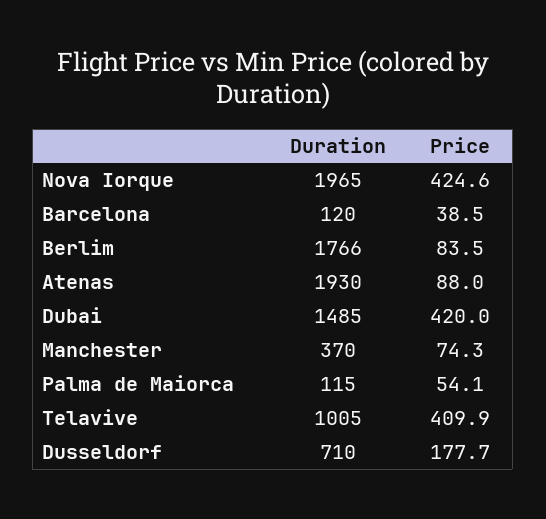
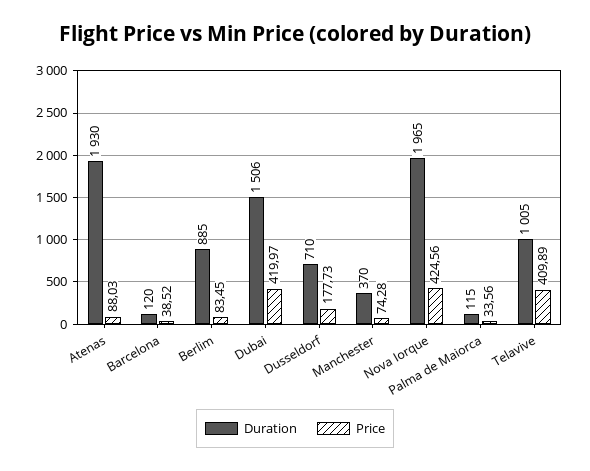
Duration, Berlim: 1766 -> 885
Duration, Dubai: 1485 -> 1506
Price, Palma de Maiorca: 54.1 -> 33.56

